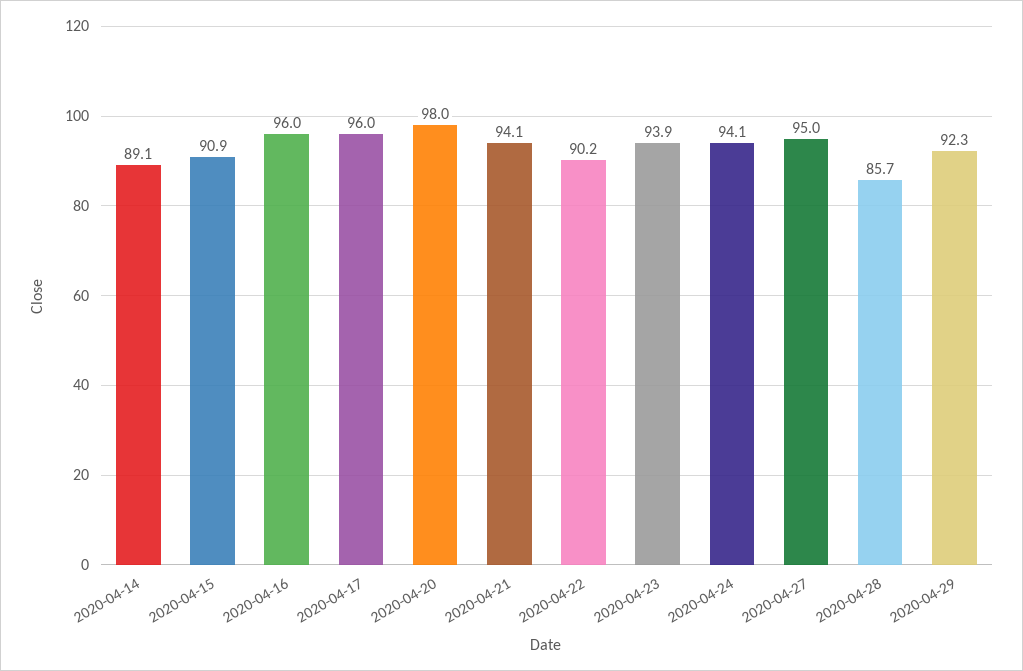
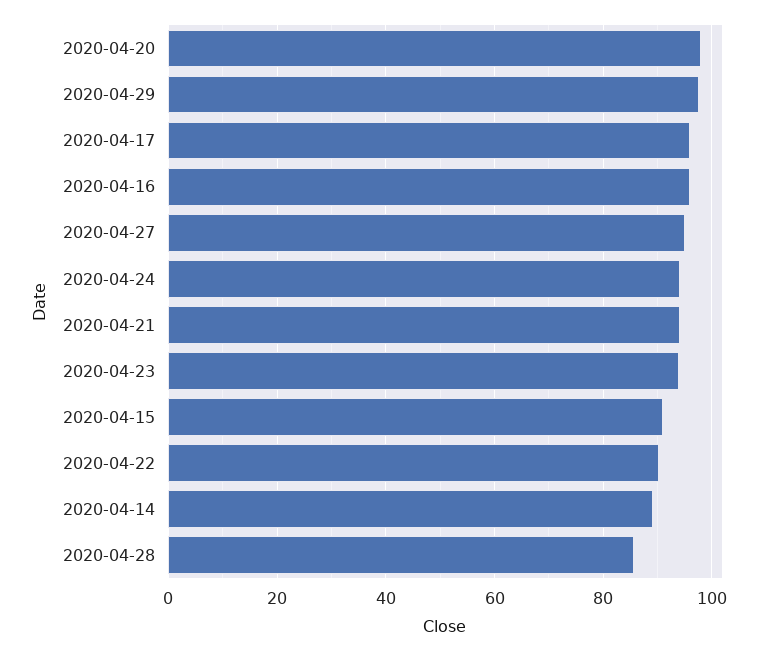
2020-04-29: 92.3 -> 98

